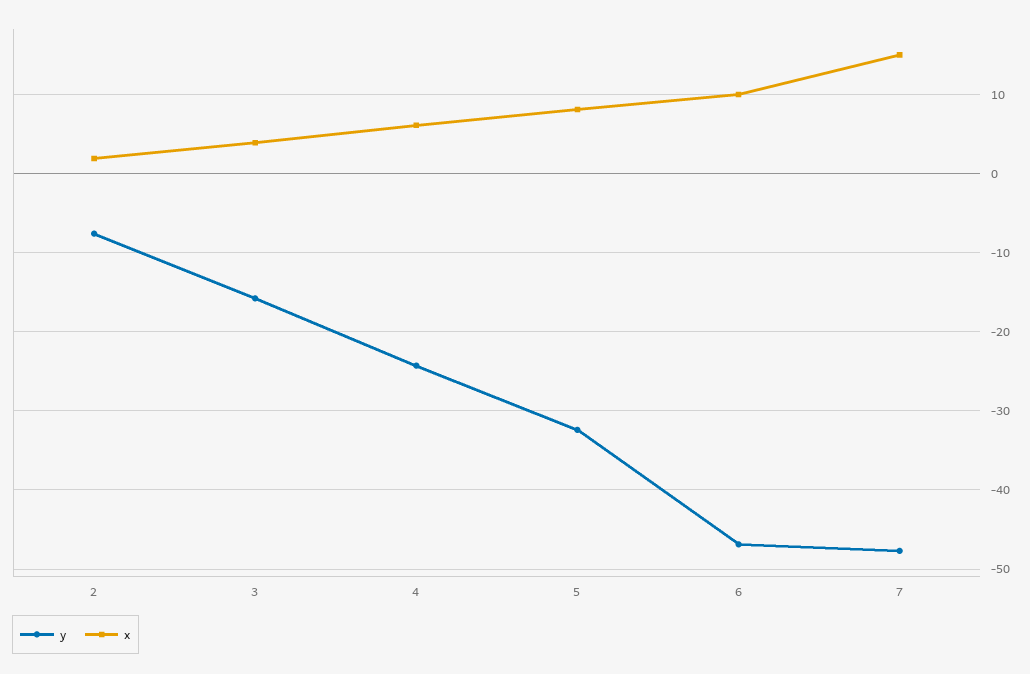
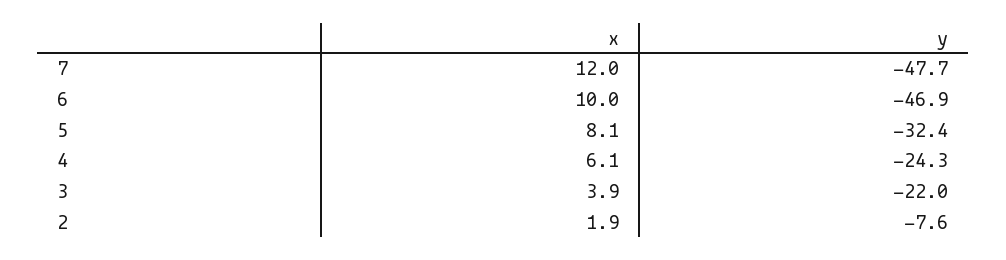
y, 3: -16 -> -22
x, 7: 15 -> 12

